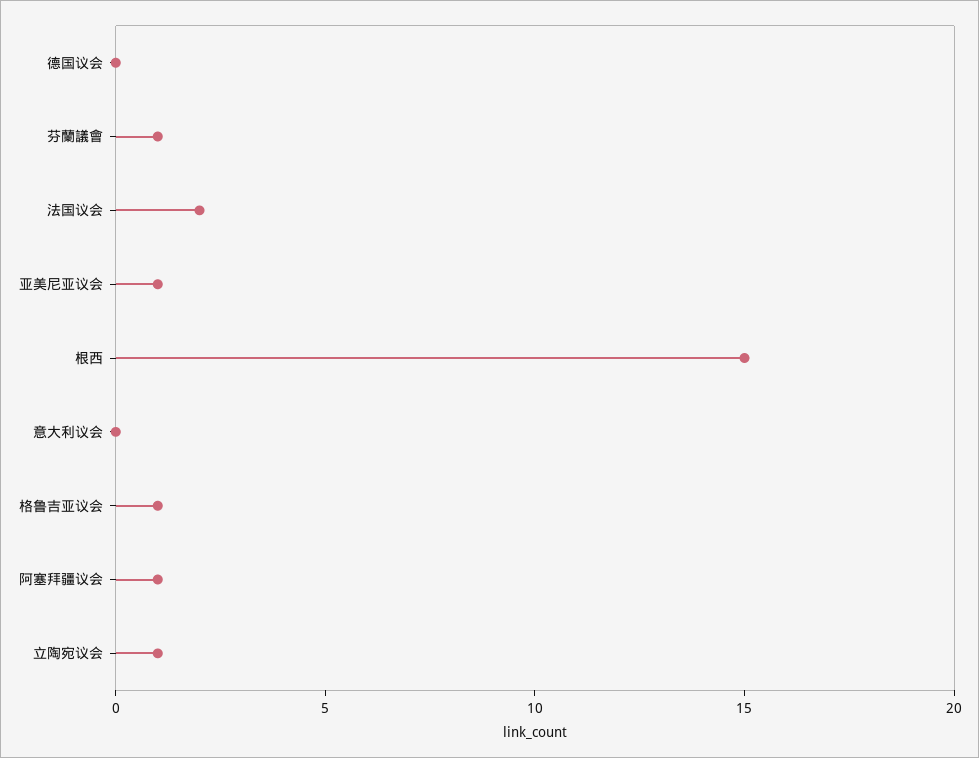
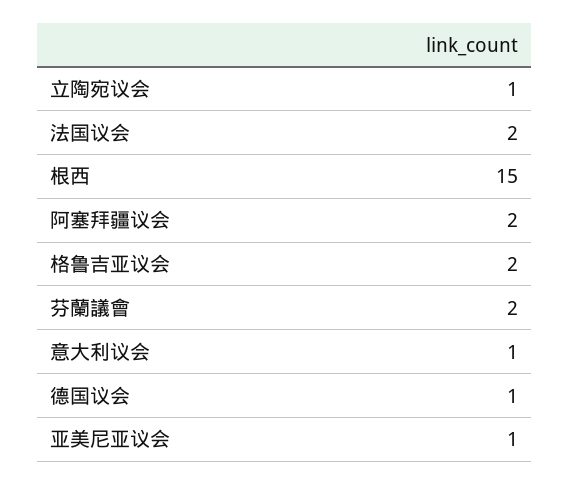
德国议会: 0 -> 1
芬蘭議會: 1 -> 2
意大利议会: 0 -> 1
格鲁吉亚议会: 1 -> 2
阿塞拜疆议会: 1 -> 2

